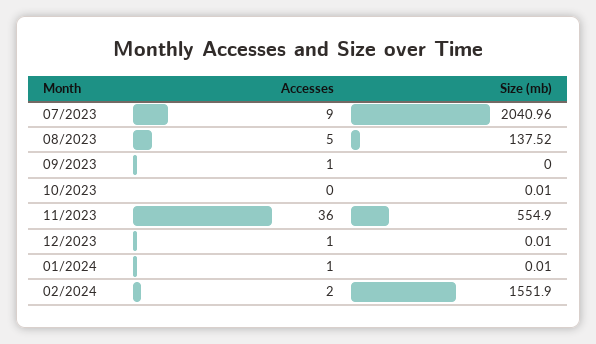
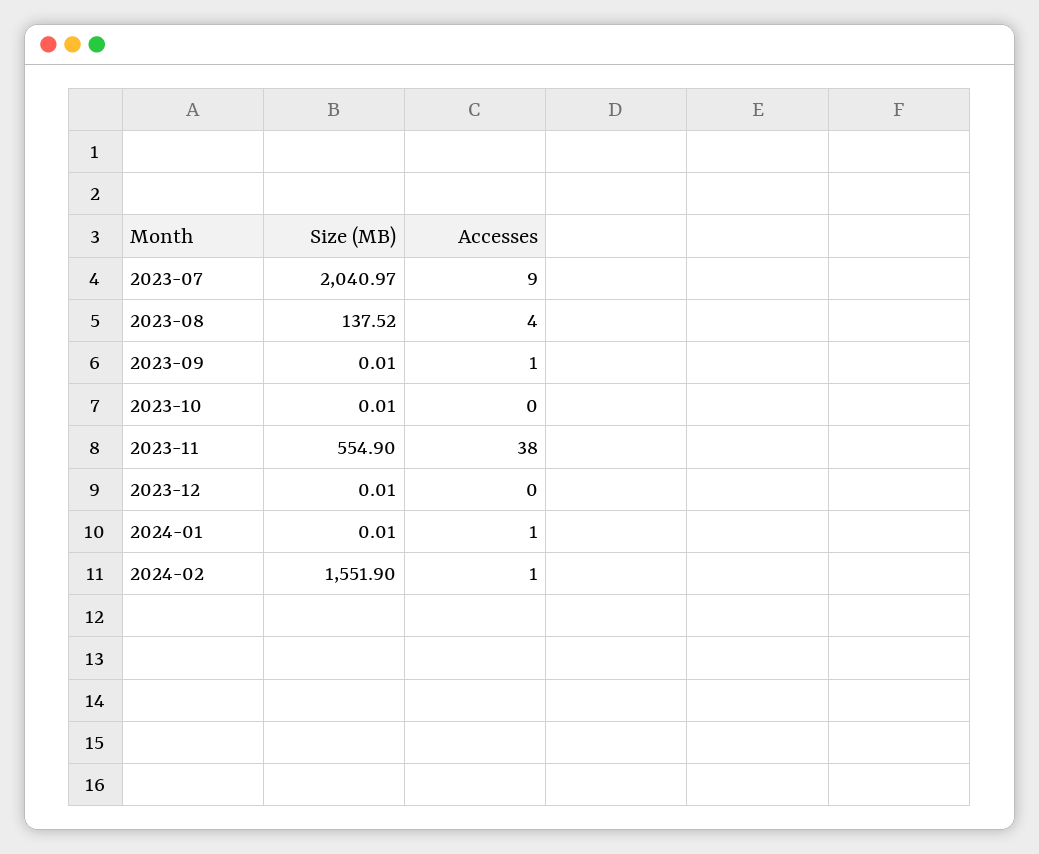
Size (mb), 07/2023: 2040.96 -> 2040.97
Accesses, 08/2023: 5 -> 4
Size (mb), 09/2023: 0 -> 0.01
Accesses, 11/2023: 36 -> 38
Accesses, 12/2023: 1 -> 0
Accesses, 02/2024: 2 -> 1

